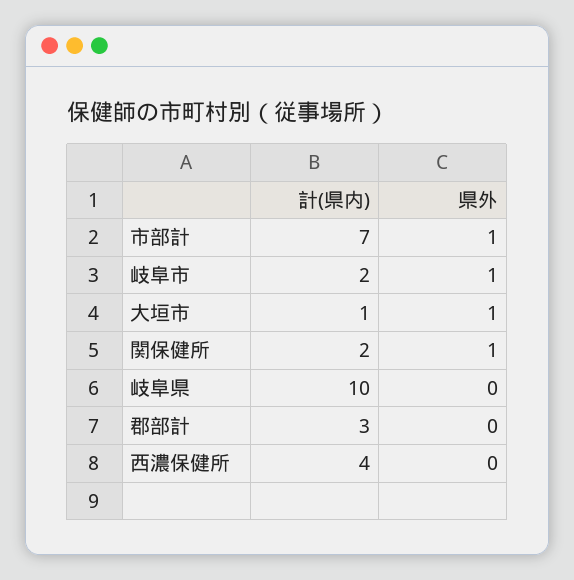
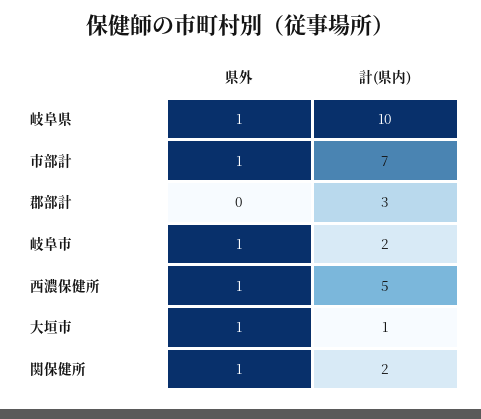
県外, 岐阜県: 0 -> 1
計(県内), 西濃保健所: 4 -> 5
県外, 西濃保健所: 0 -> 1

